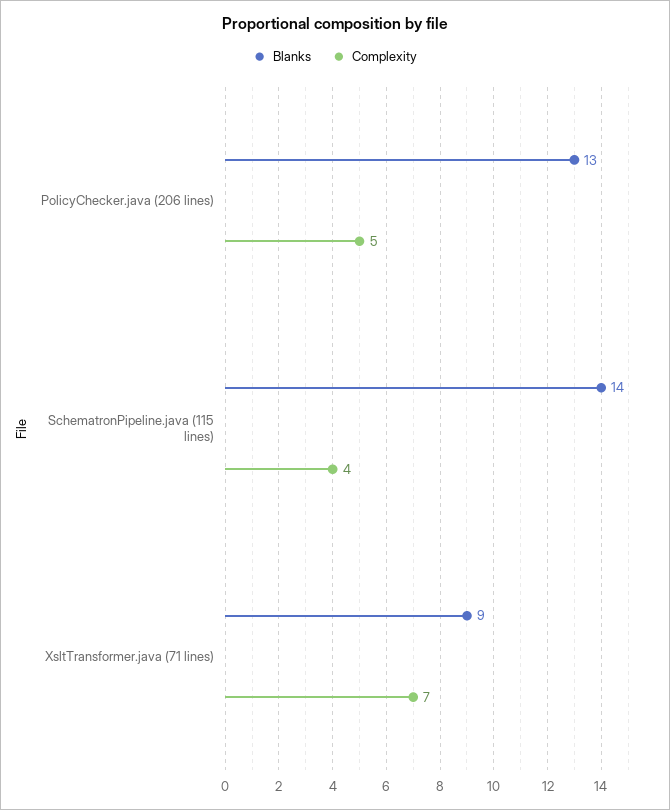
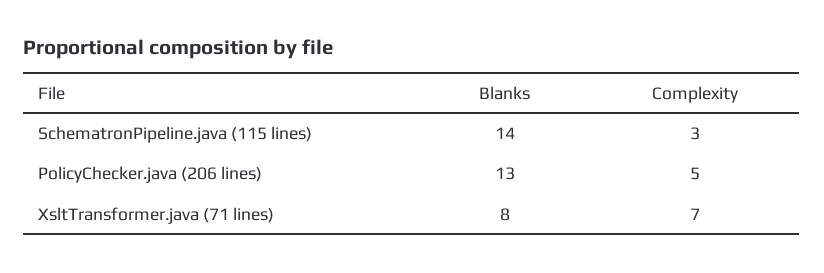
Complexity, SchematronPipeline.java (115 lines): 4 -> 3
Blanks, XsltTransformer.java (71 lines): 9 -> 8

